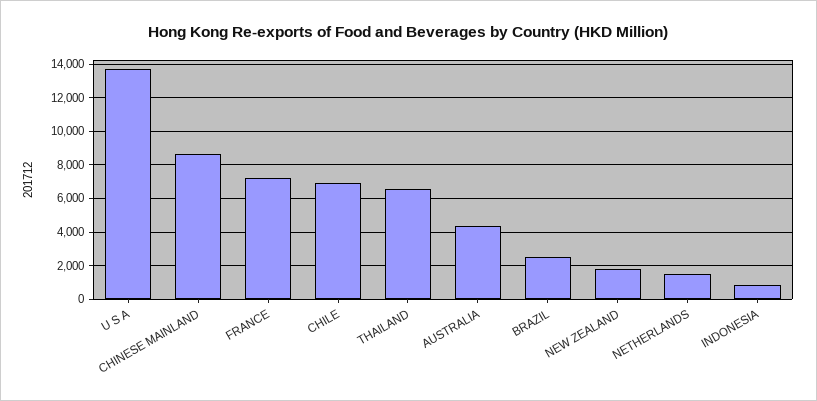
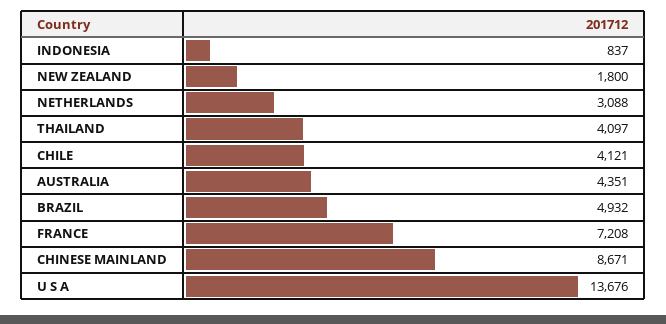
CHILE: 7000 -> 4121
THAILAND: 6500 -> 4097
BRAZIL: 2500 -> 4932
NETHERLANDS: 1500 -> 3088

